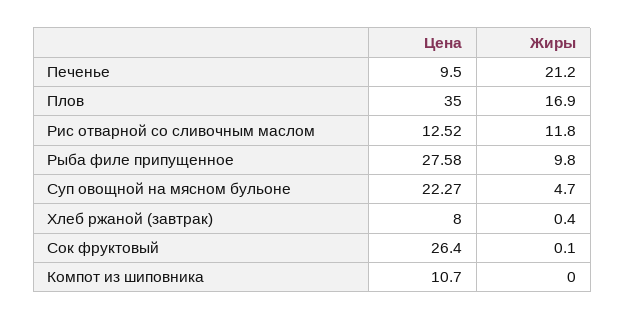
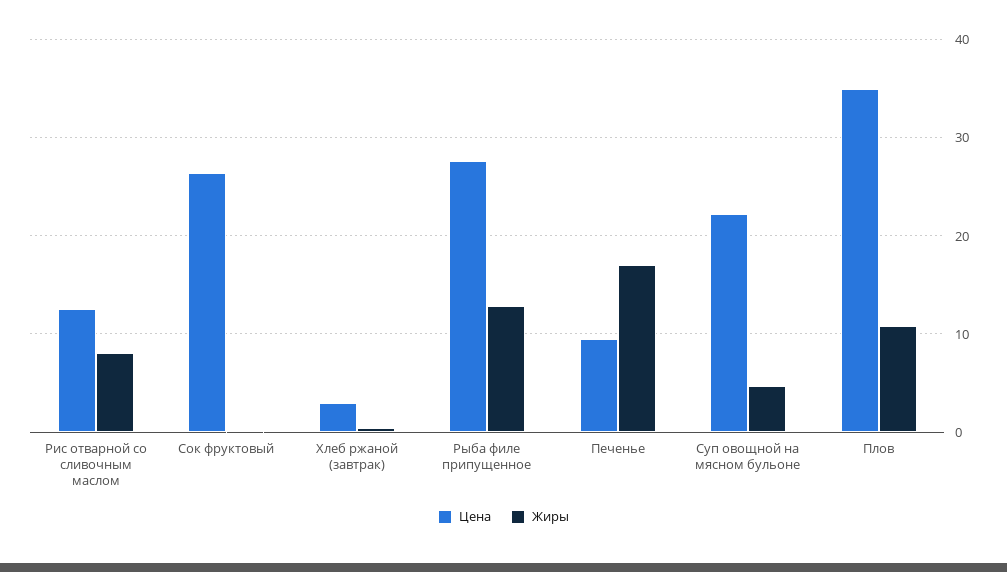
Жиры, Печенье: 21.2 -> 17
Жиры, Плов: 16.9 -> 11
Жиры, Рис отварной со сливочным маслом: 11.8 -> 8
Жиры, Рыба филе припущенное: 9.8 -> 13
Цена, Хлеб ржаной (завтрак): 8 -> 3
Цена, Компот из шиповника: 10.7 -> none
Жиры, Компот из шиповника: 0 -> none

